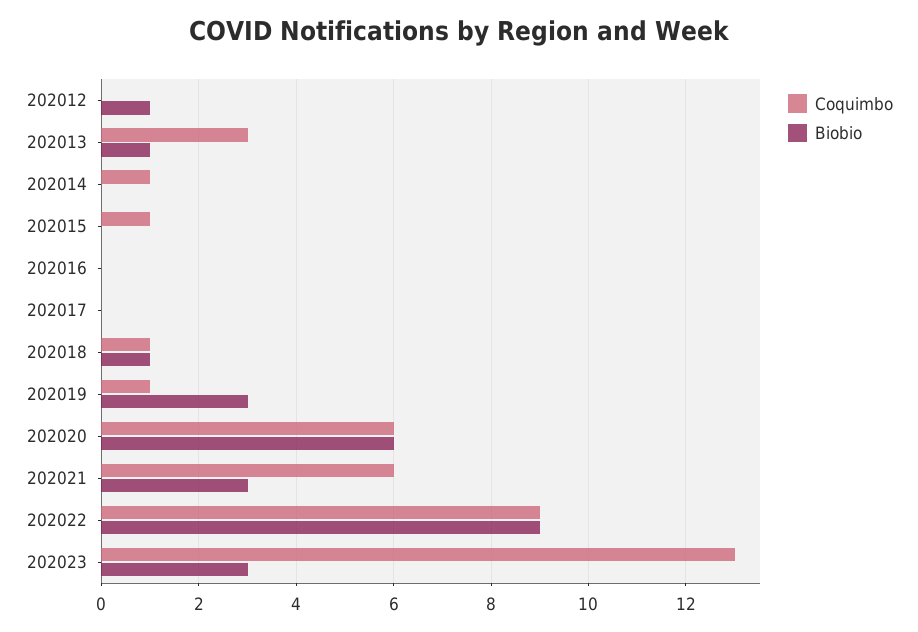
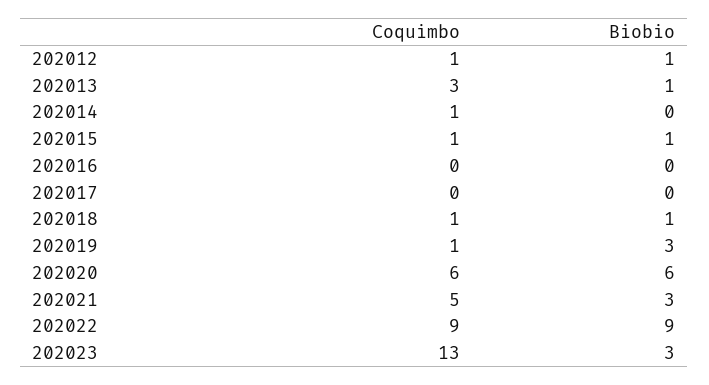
Coquimbo, 202012: 0 -> 1
Biobio, 202015: 0 -> 1
Coquimbo, 202021: 6 -> 5

